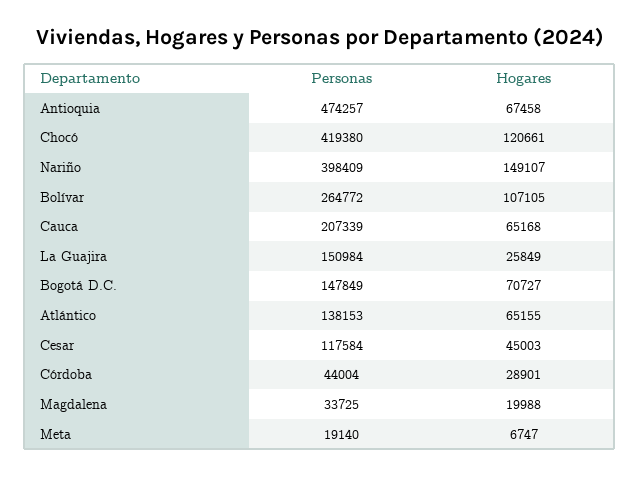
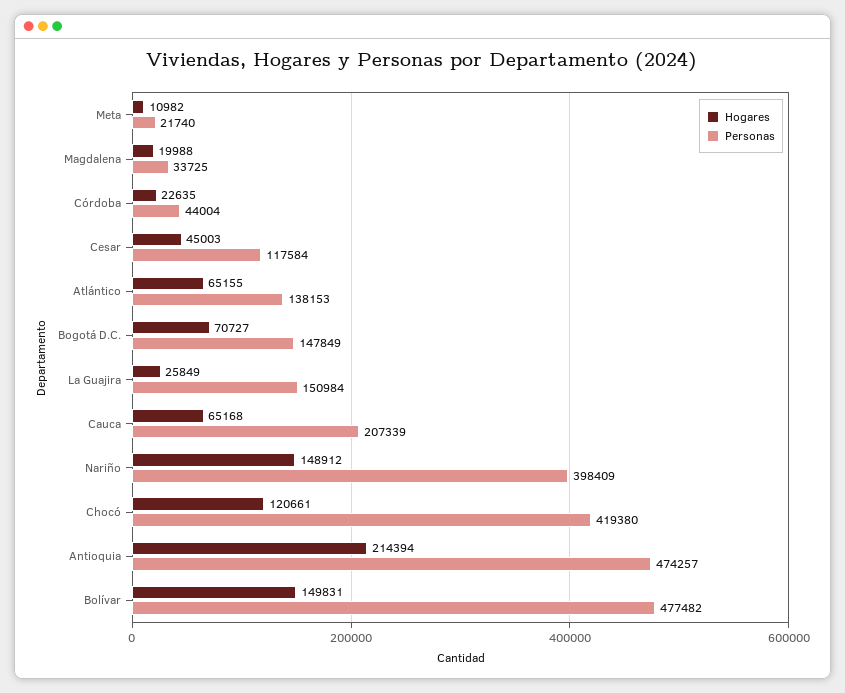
Hogares, Antioquia: 67458 -> 214394
Hogares, Nariño: 149107 -> 148912
Personas, Bolívar: 264772 -> 477482
Hogares, Bolívar: 107105 -> 149831
Hogares, Córdoba: 28901 -> 22635
Personas, Meta: 19140 -> 21740
Hogares, Meta: 6747 -> 10982

